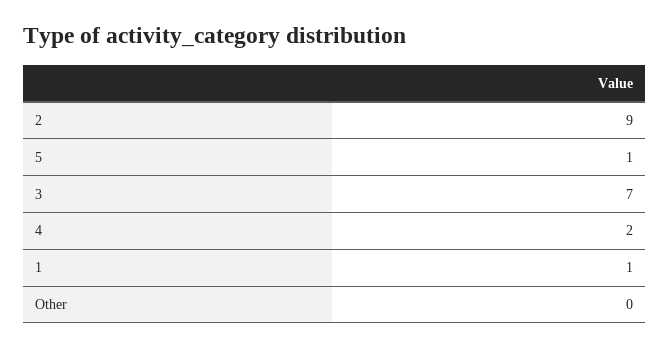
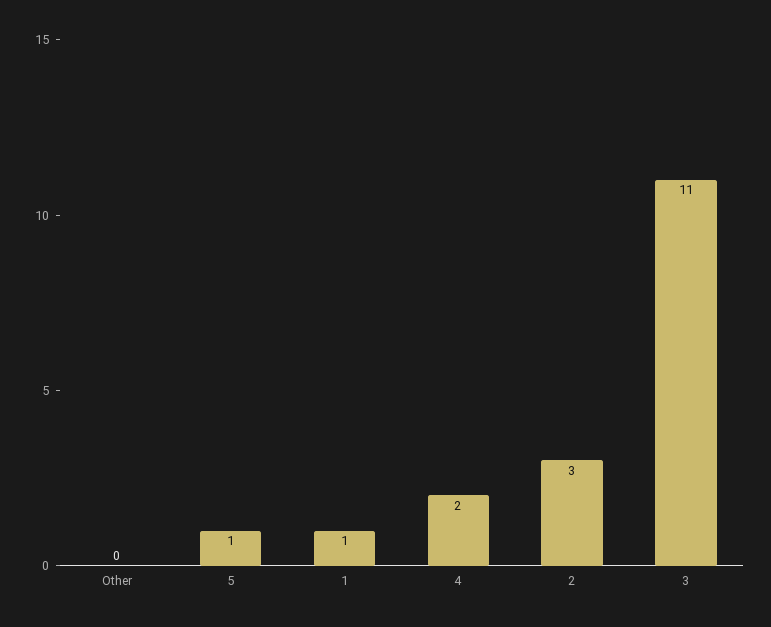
2: 9 -> 3
3: 7 -> 11

